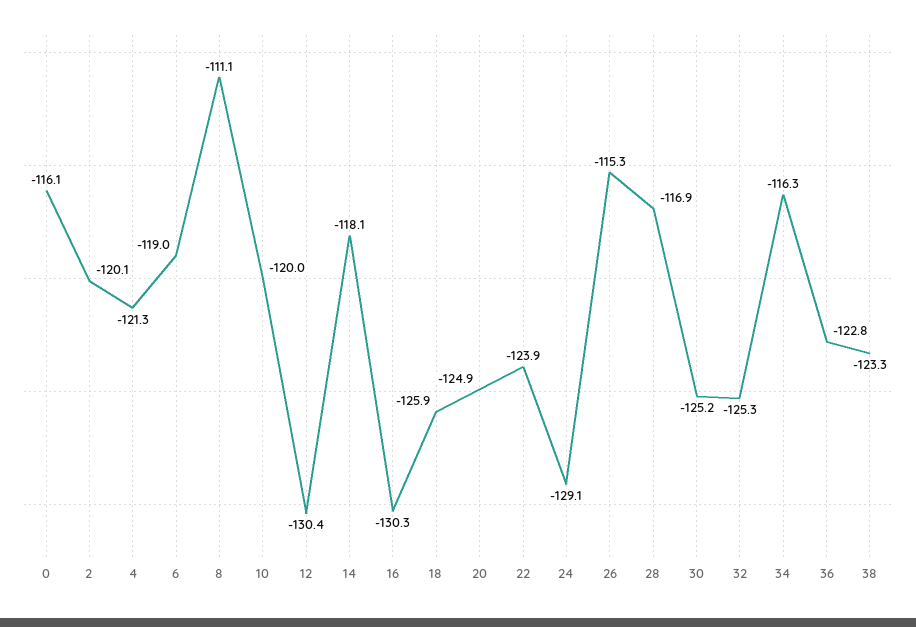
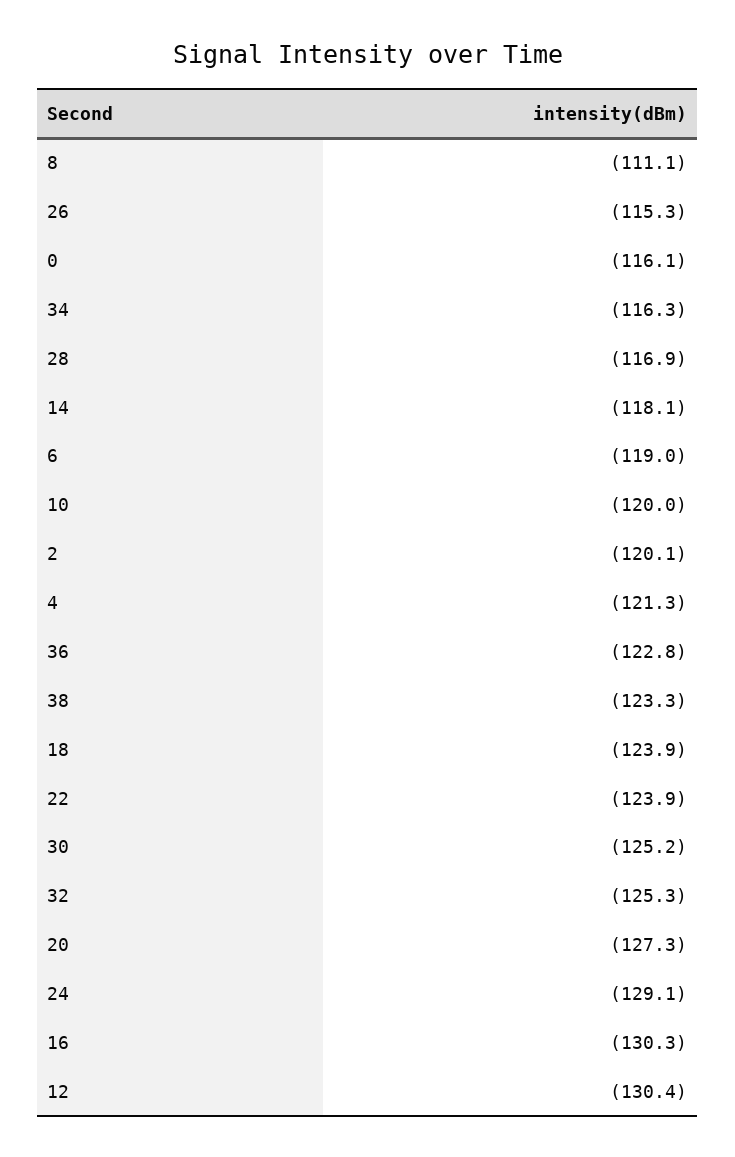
18: -125.9 -> -123.9
20: -124.9 -> -127.3

